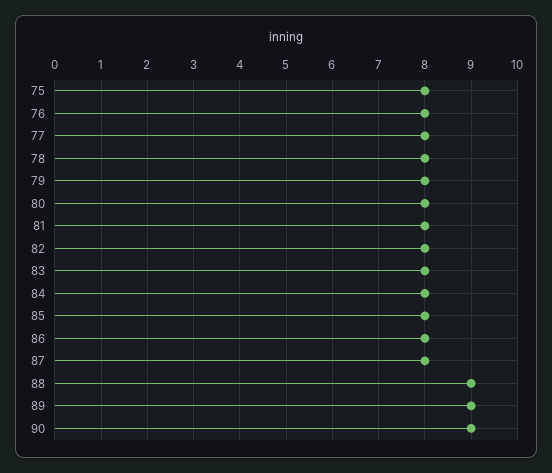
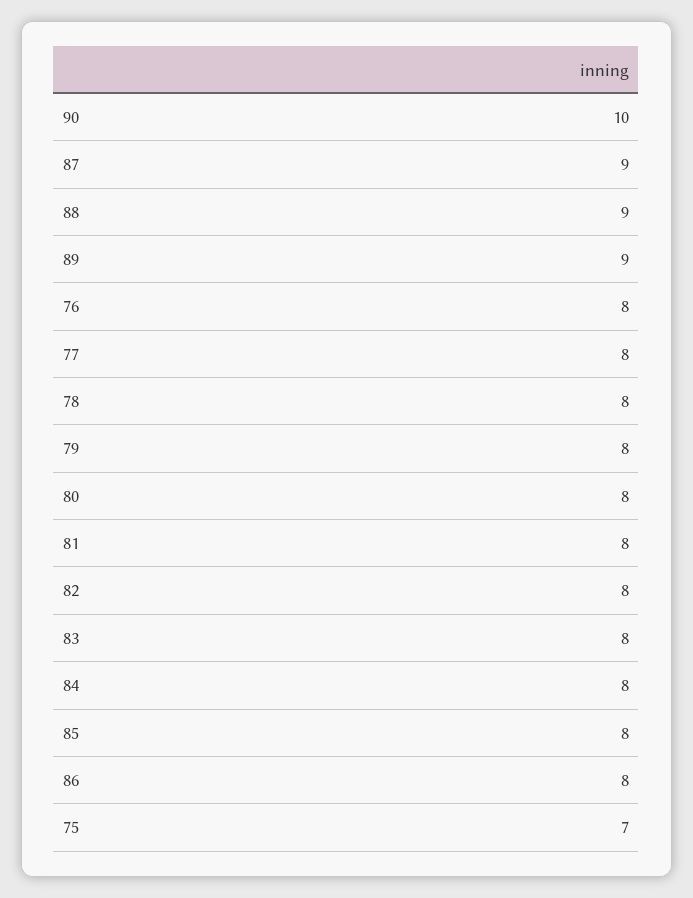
75: 8 -> 7
87: 8 -> 9
90: 9 -> 10

